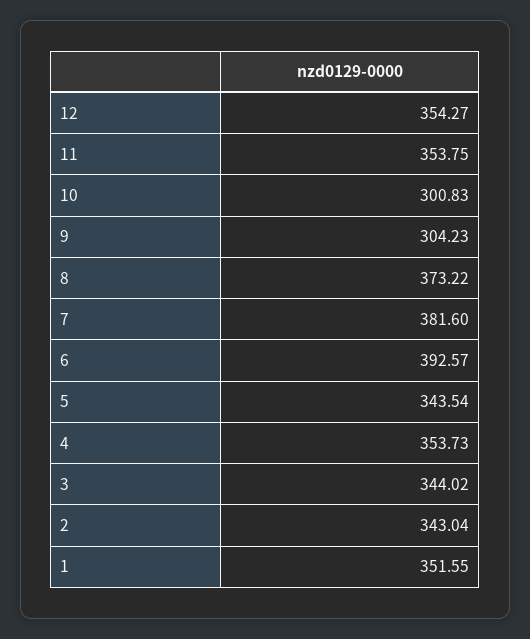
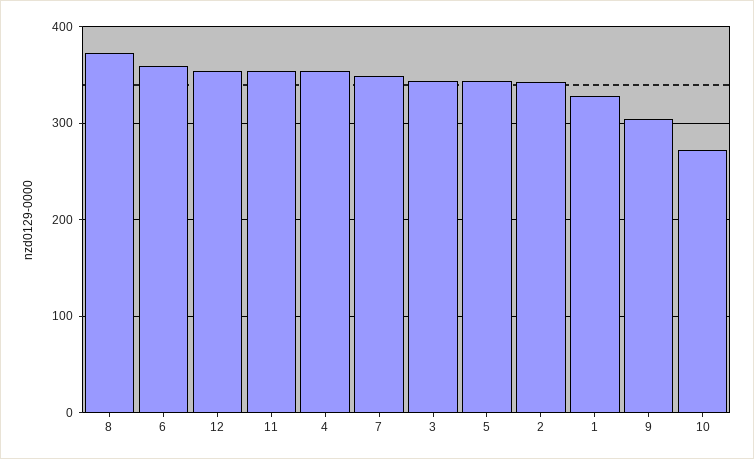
10: 300.83 -> 270
7: 381.6 -> 350
6: 392.57 -> 360
1: 351.55 -> 330

